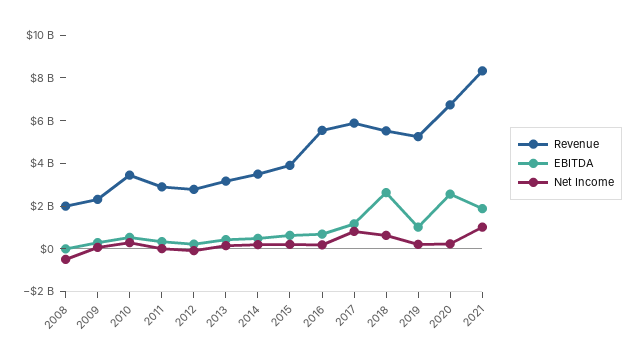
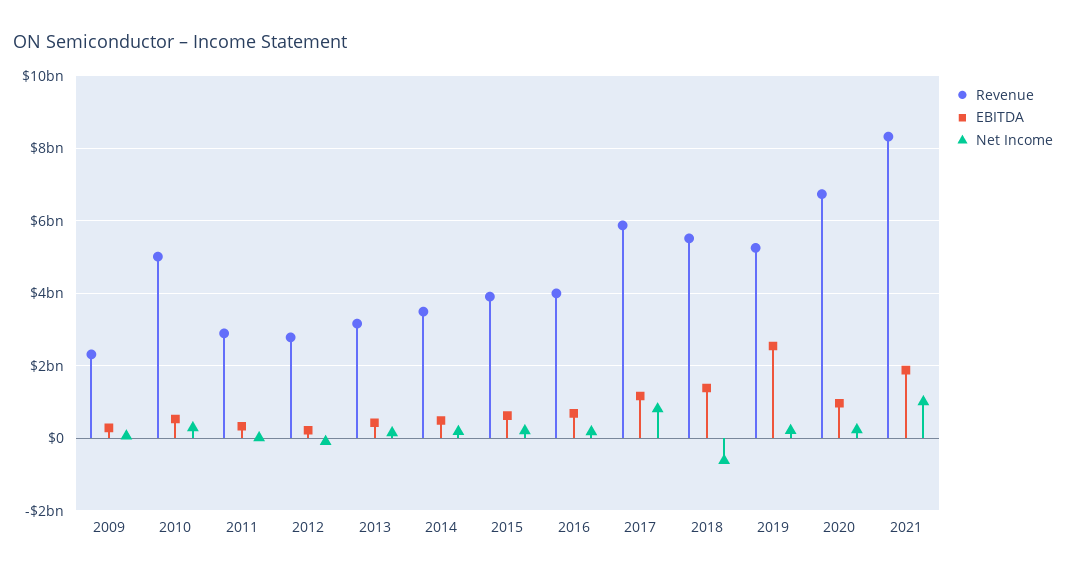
Revenue, 2008: 2000000000 -> none
EBITDA, 2008: 0 -> none
Net Income, 2008: -500000000 -> none
Revenue, 2010: 3500000000 -> 5000000000
Revenue, 2016: 5500000000 -> 4000000000
EBITDA, 2018: 2500000000 -> 1400000000
Net Income, 2018: 500000000 -> -600000000
EBITDA, 2019: 1000000000 -> 2600000000
EBITDA, 2020: 2500000000 -> 1000000000

